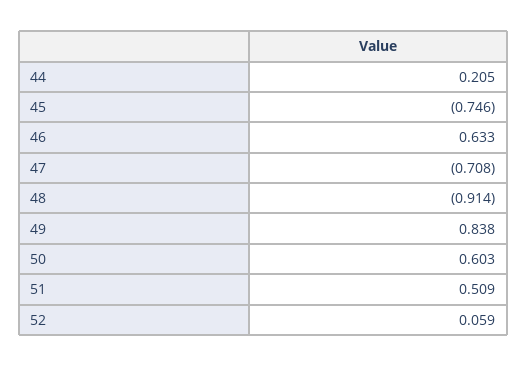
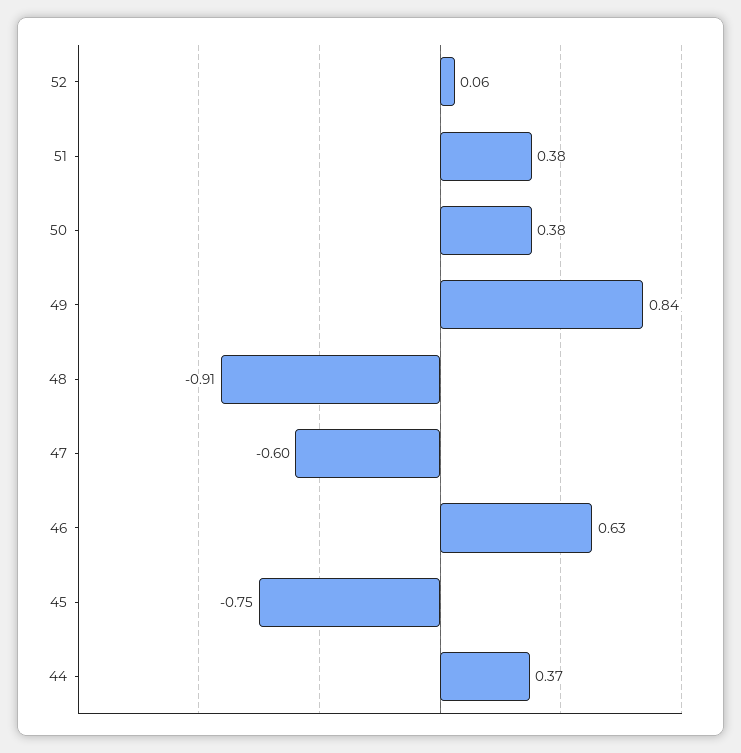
44: 0.205 -> 0.37
47: -0.708 -> -0.6
50: 0.603 -> 0.38
51: 0.509 -> 0.38

